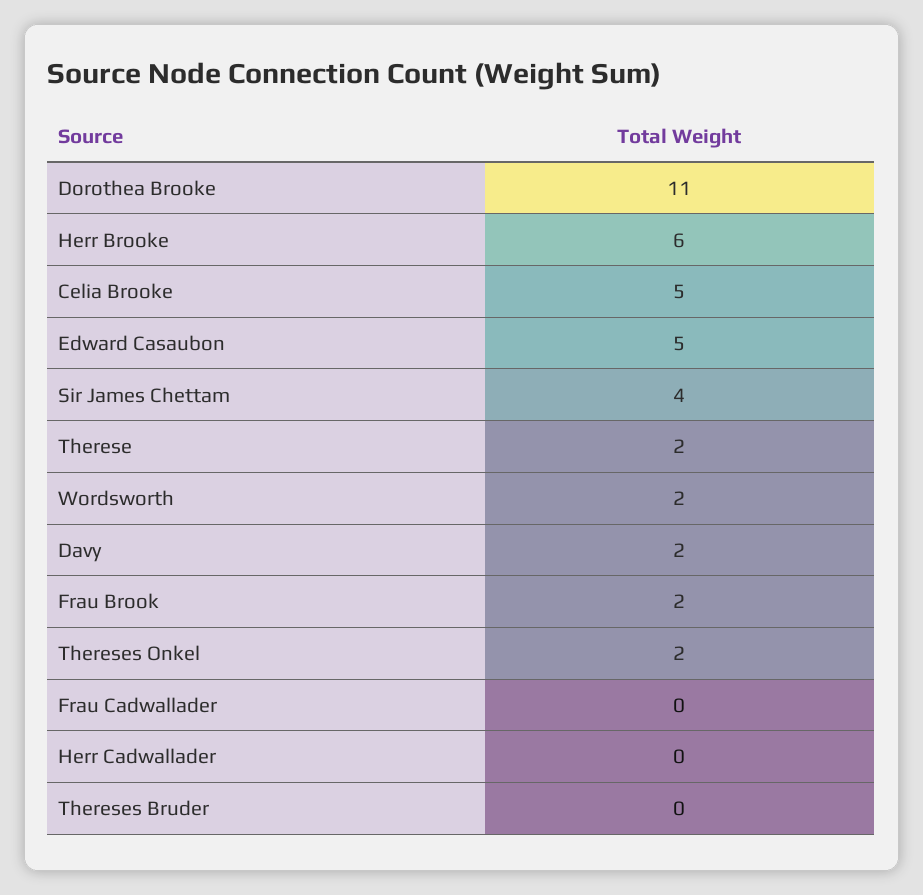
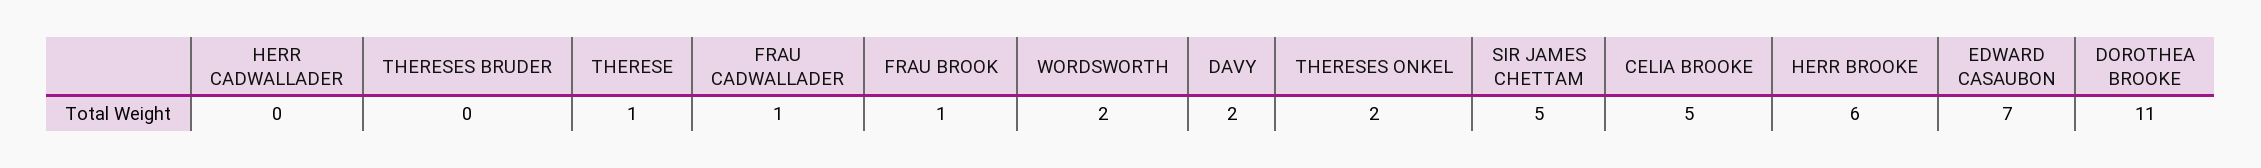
Edward Casaubon: 5 -> 7
Sir James Chettam: 4 -> 5
Therese: 2 -> 1
Frau Brook: 2 -> 1
Frau Cadwallader: 0 -> 1

